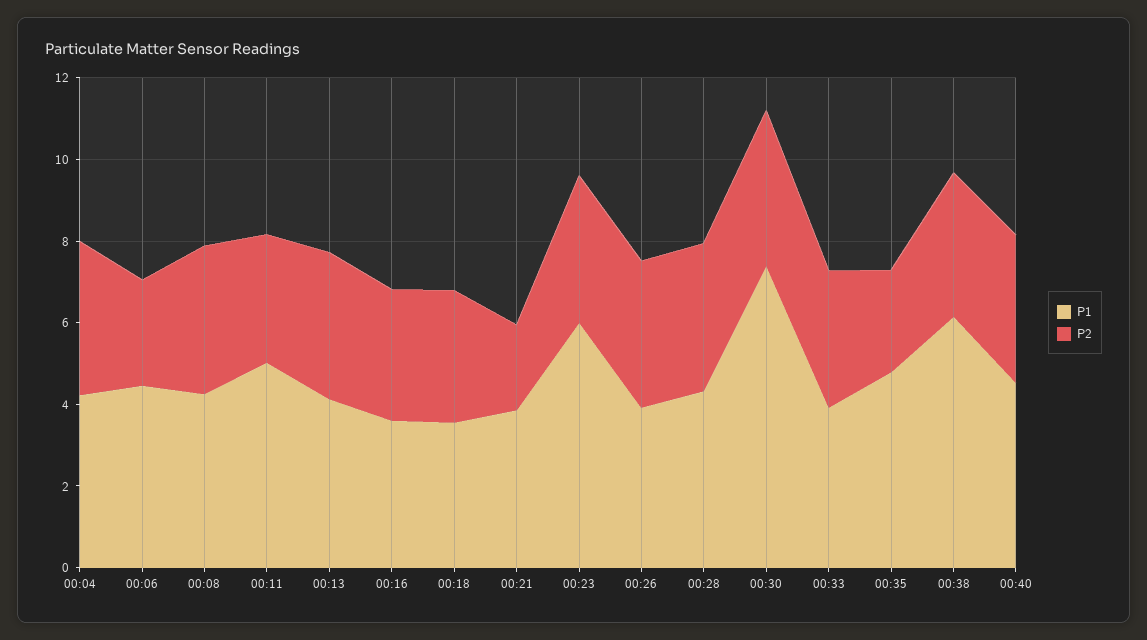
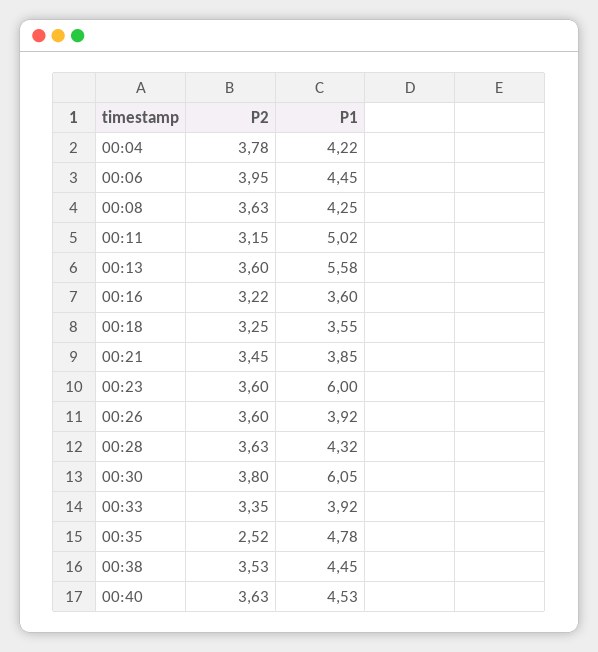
P2, 00:06: 2.5 -> 3.95
P1, 00:13: 4 -> 5.58
P2, 00:21: 2 -> 3.45
P1, 00:30: 7.5 -> 6.05
P1, 00:38: 6 -> 4.45

